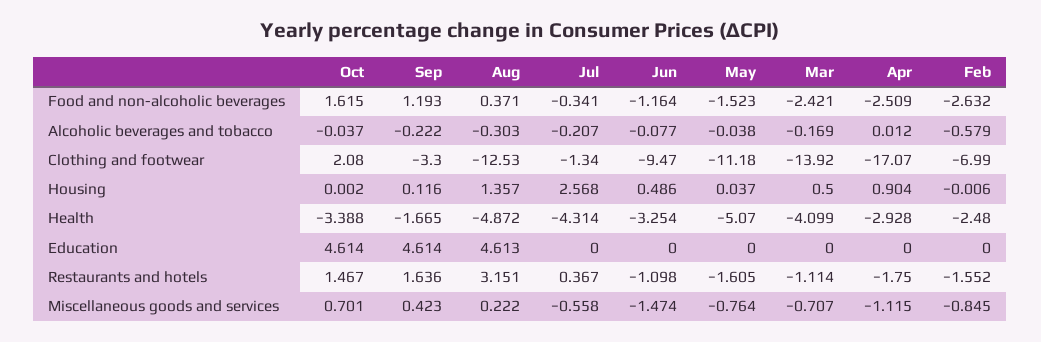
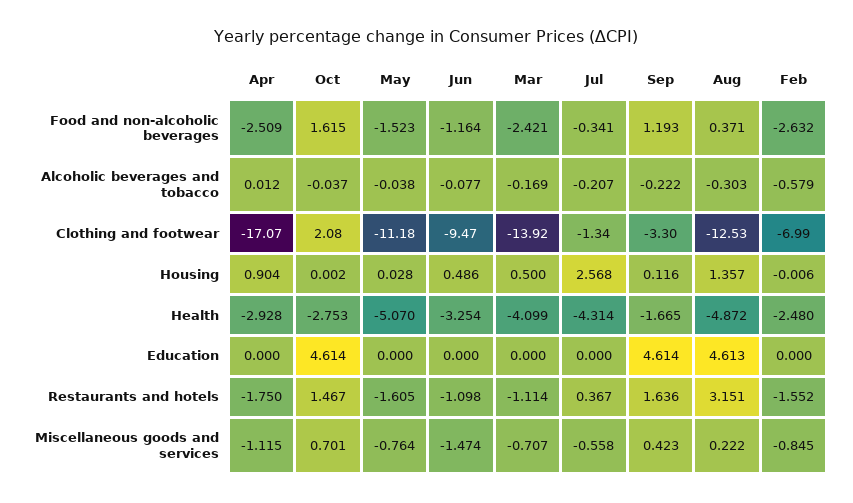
May, Housing: 0.037 -> 0.028
Oct, Health: -3.388 -> -2.753

